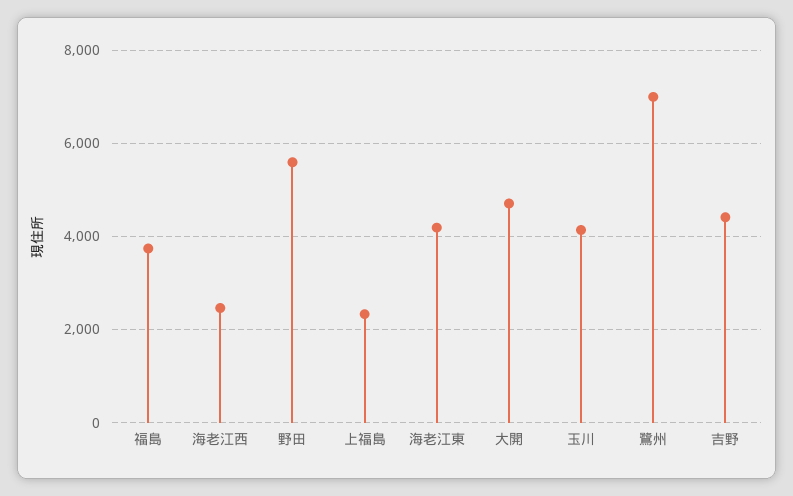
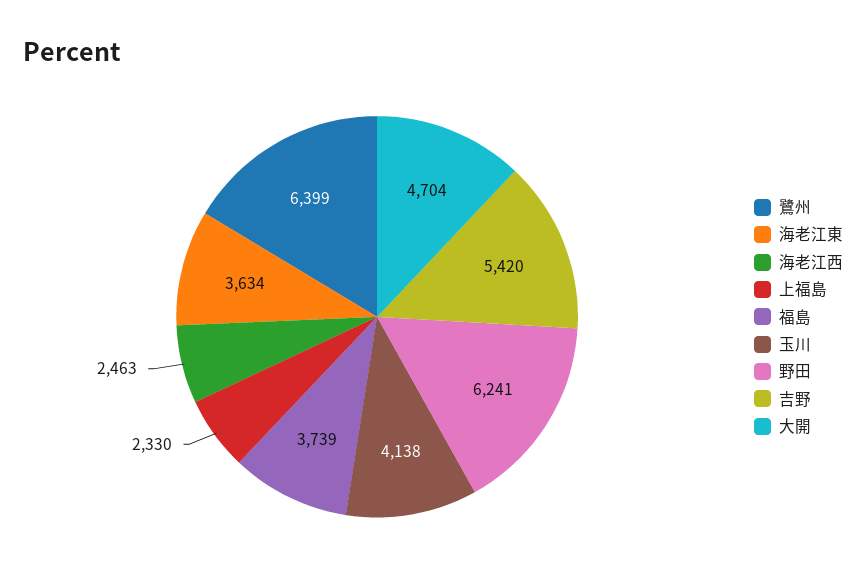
野田: 5600 -> 6241
海老江東: 4200 -> 3634
鷺州: 7000 -> 6399
吉野: 4400 -> 5420

